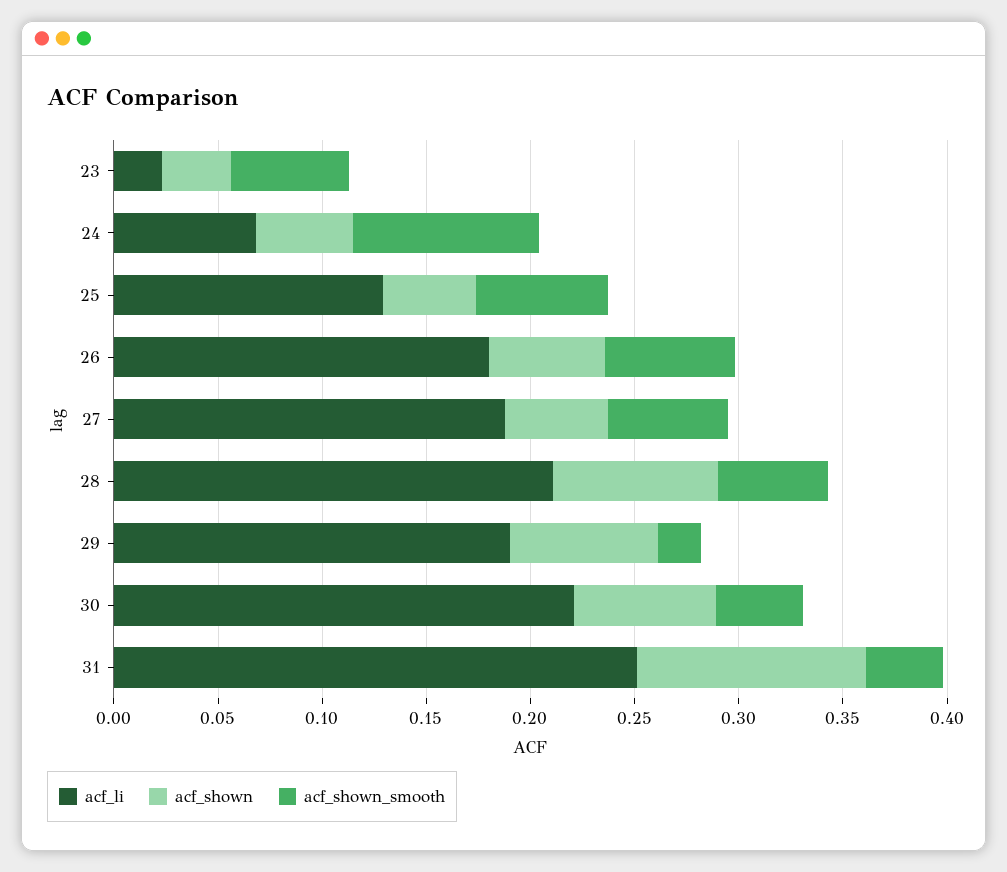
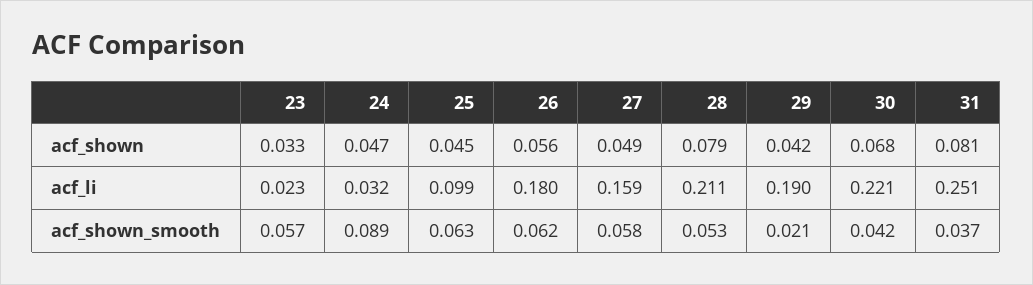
acf_li, 24: 0.07 -> 0.032
acf_li, 25: 0.13 -> 0.099
acf_li, 27: 0.19 -> 0.159
acf_shown, 29: 0.07 -> 0.042
acf_shown, 31: 0.11 -> 0.081

